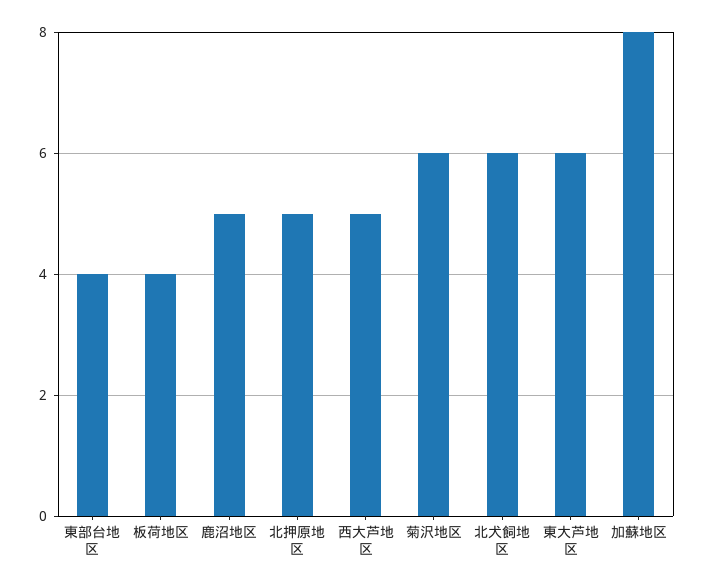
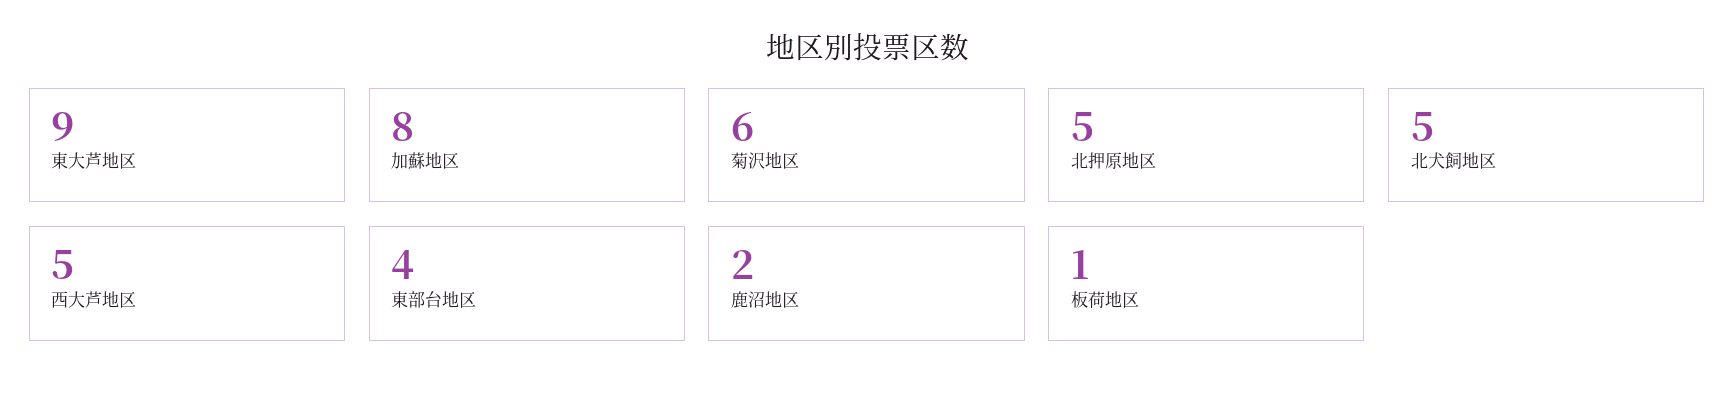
板荷地区: 4 -> 1
鹿沼地区: 5 -> 2
北犬飼地区: 6 -> 5
東大芦地区: 6 -> 9

